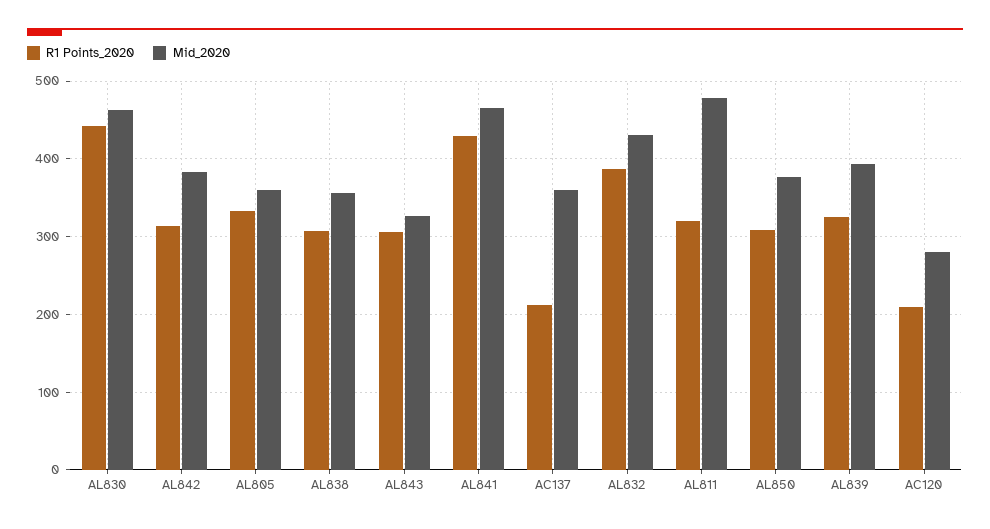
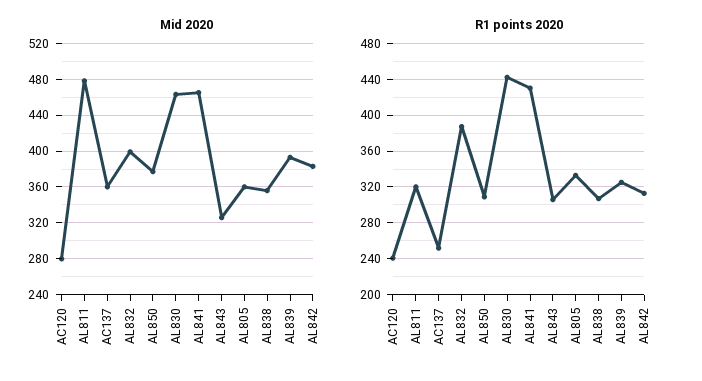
R1 Points_2020, AC137: 210 -> 250
Mid_2020, AL832: 430 -> 400
R1 Points_2020, AC120: 210 -> 240

